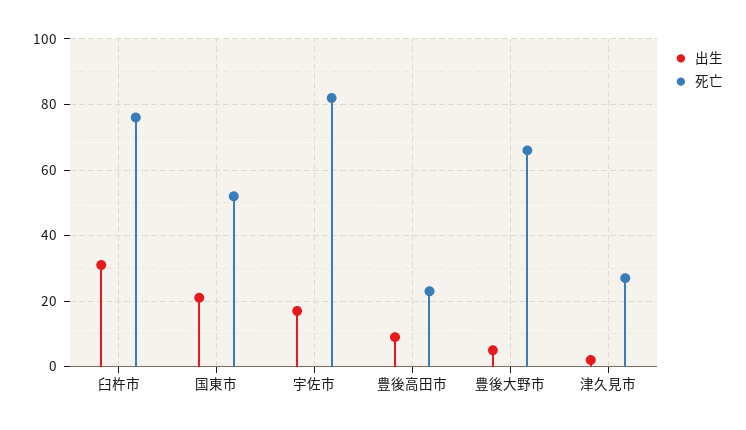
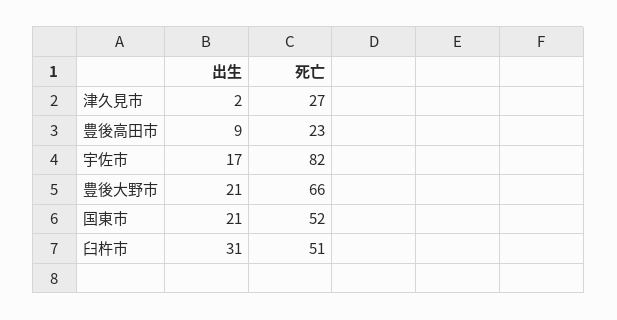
死亡, 臼杵市: 75 -> 51
出生, 豊後大野市: 5 -> 21

